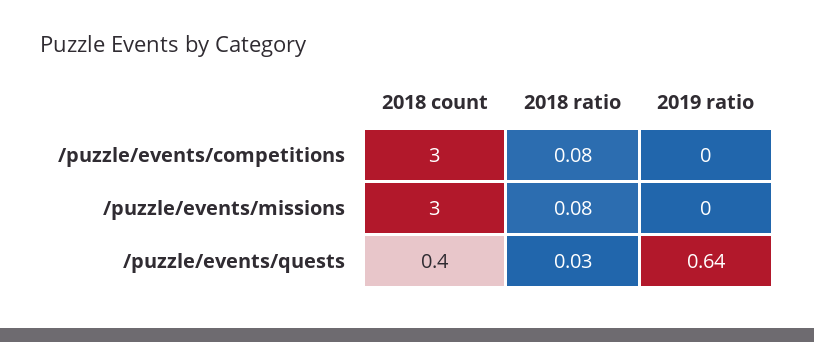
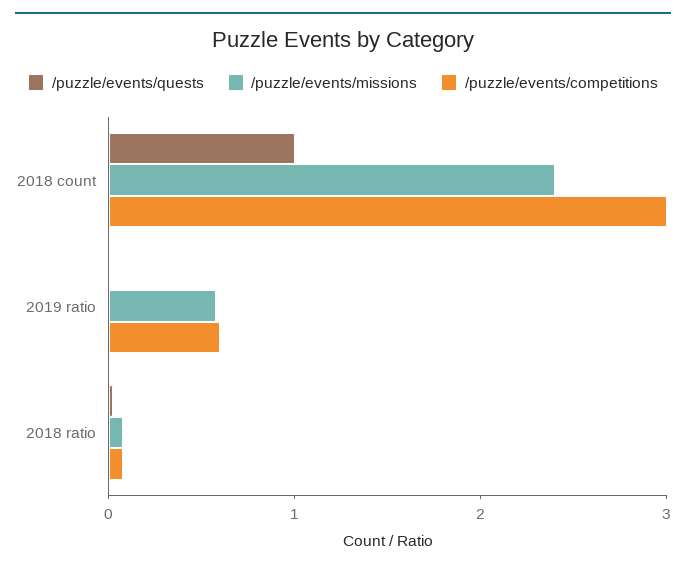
/puzzle/events/competitions, 2019 ratio: 0 -> 0.6
/puzzle/events/missions, 2018 count: 3 -> 2.4
/puzzle/events/missions, 2019 ratio: 0 -> 0.6
/puzzle/events/quests, 2018 count: 0.4 -> 1
/puzzle/events/quests, 2019 ratio: 0.64 -> 0

